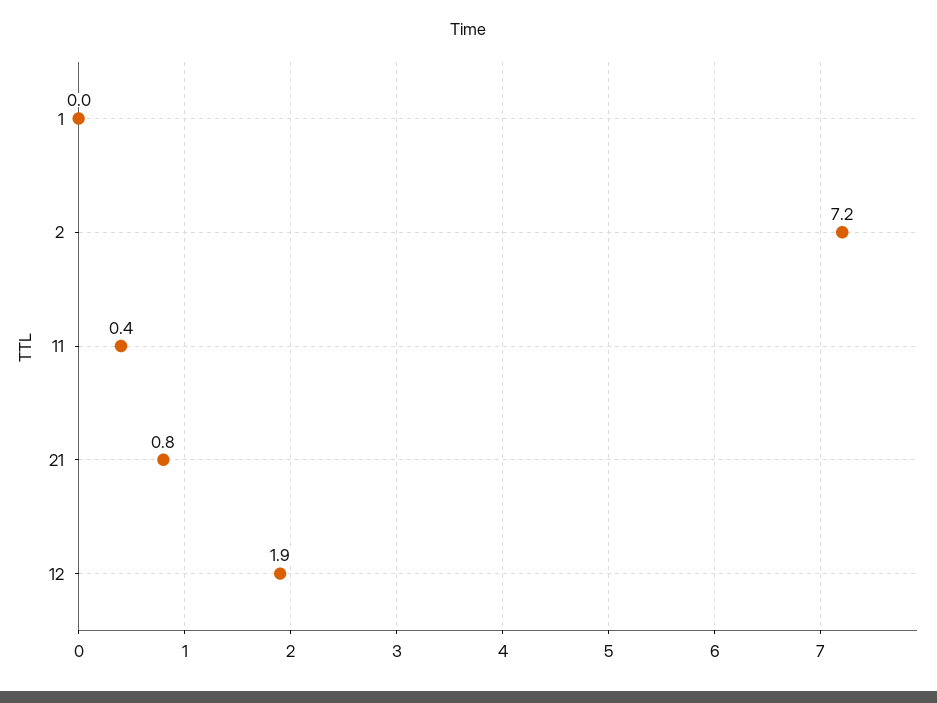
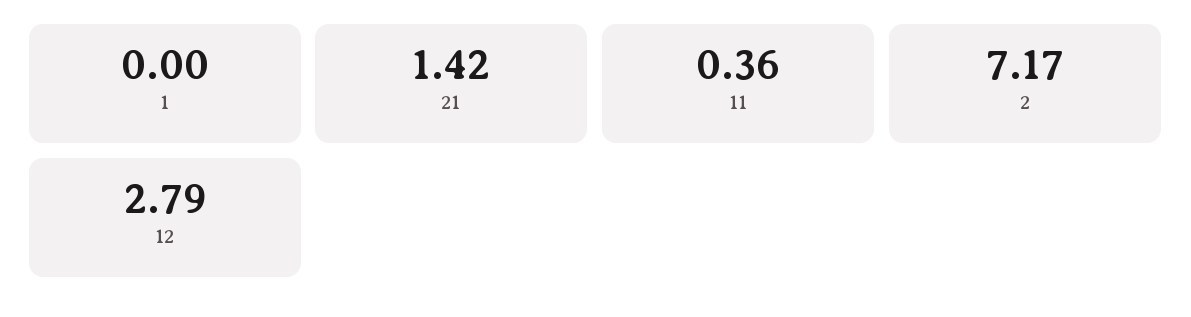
21: 0.8 -> 1.42
12: 1.9 -> 2.79

